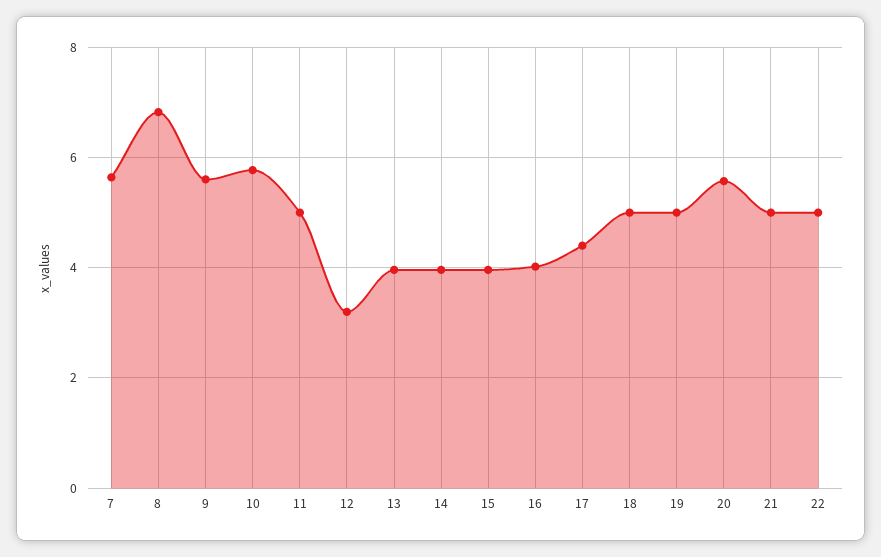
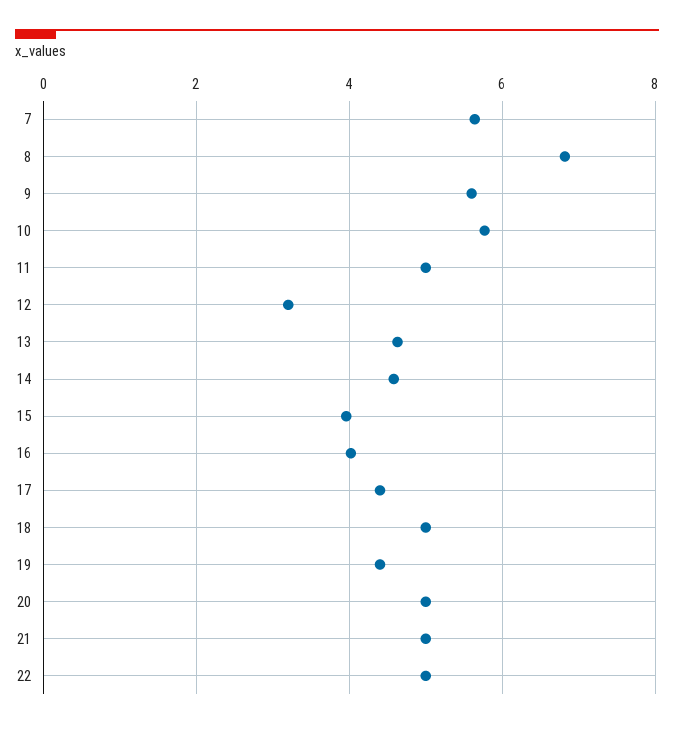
13: 4 -> 4.6
14: 4 -> 4.6
19: 5 -> 4.4
20: 5.6 -> 5

